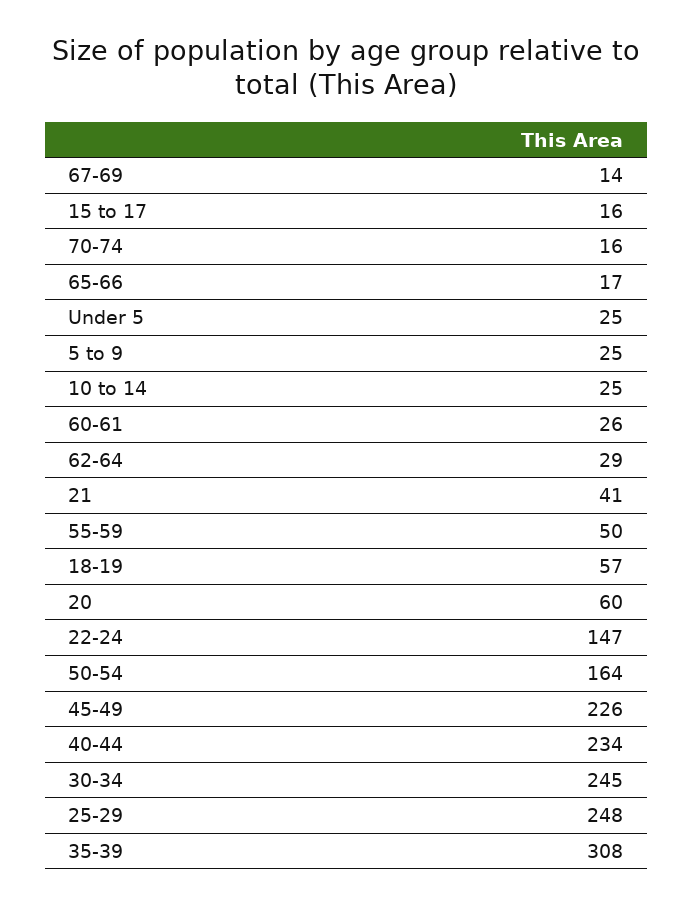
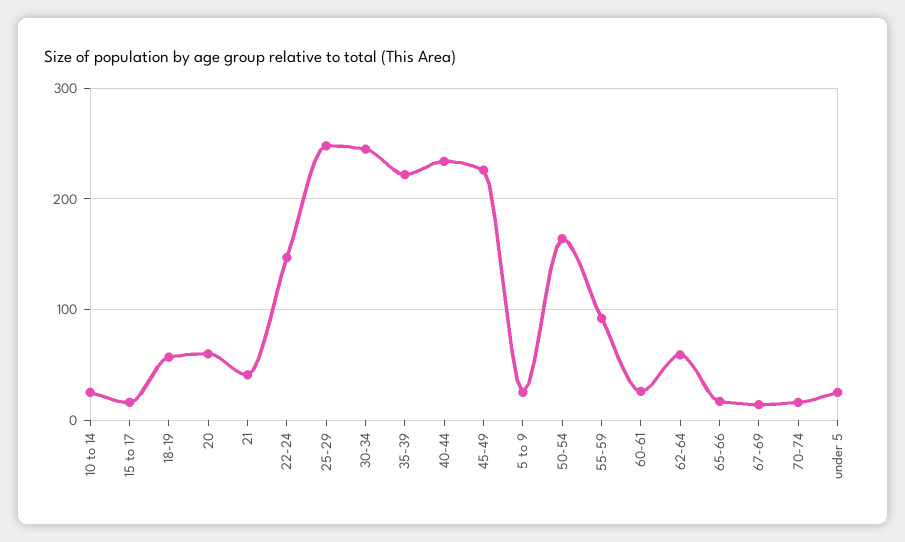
62-64: 29 -> 60
55-59: 50 -> 90
35-39: 308 -> 220

